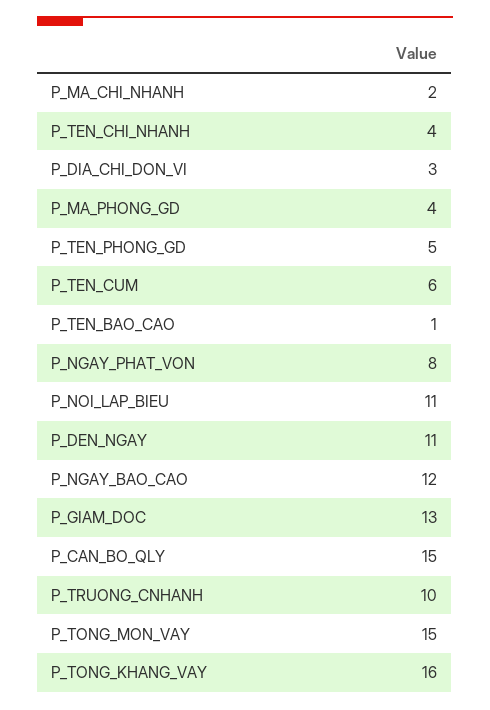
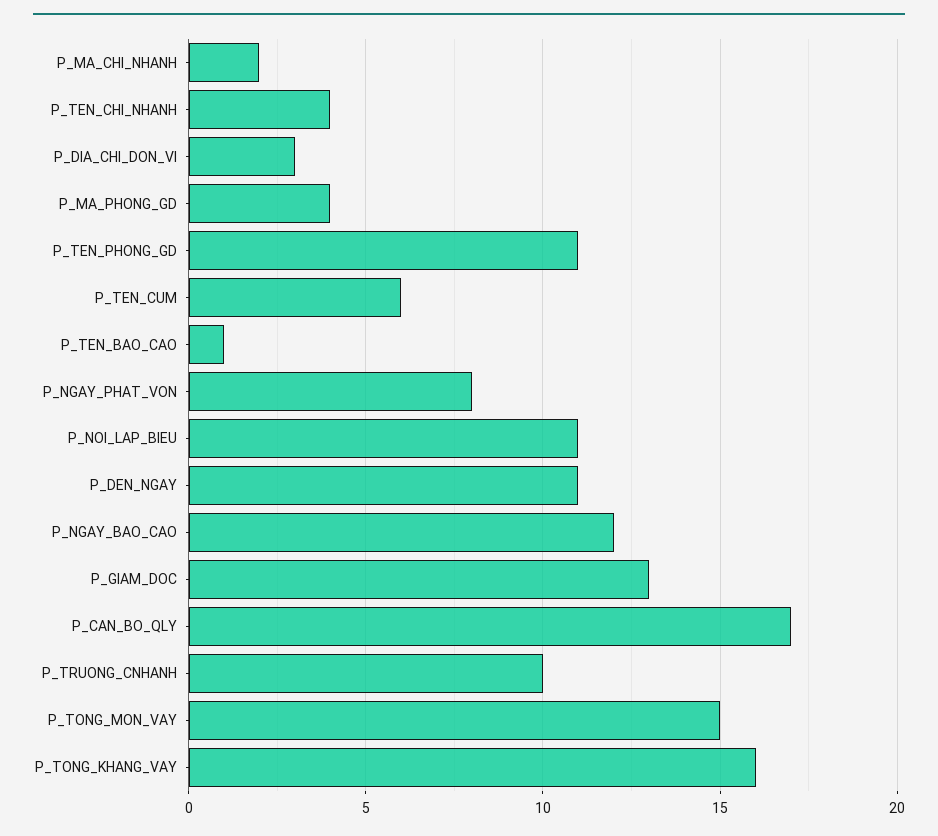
P_TEN_PHONG_GD: 5 -> 11
P_CAN_BO_QLY: 15 -> 17

